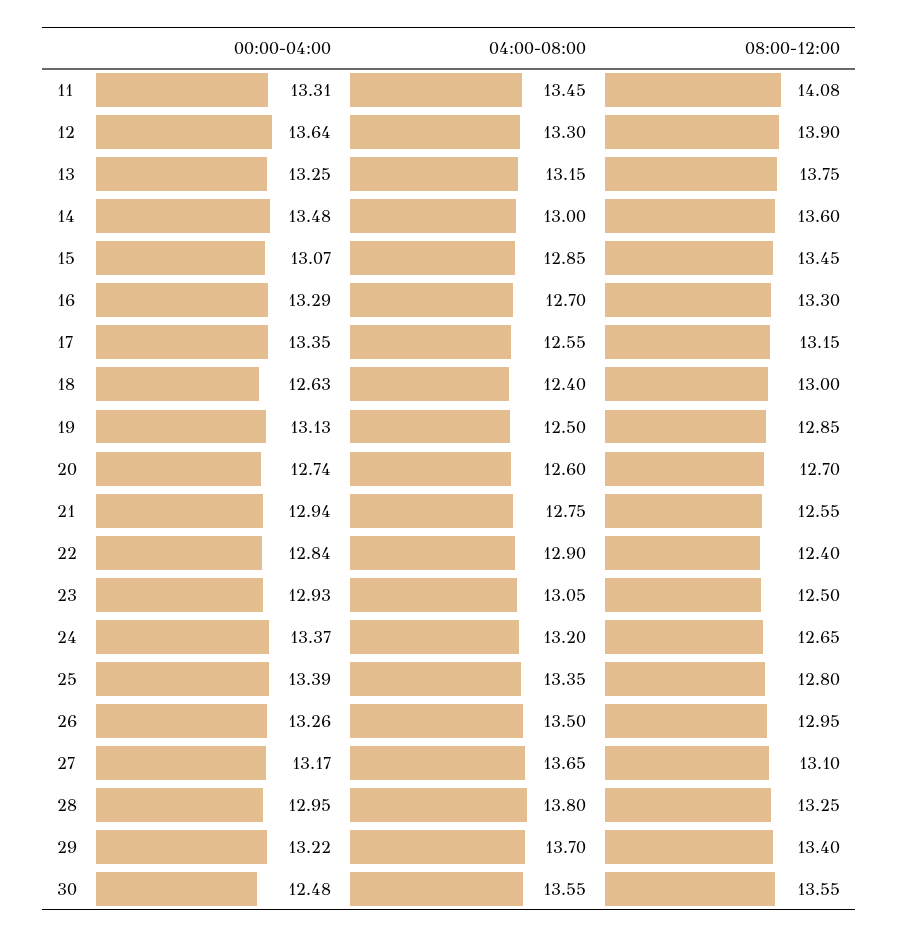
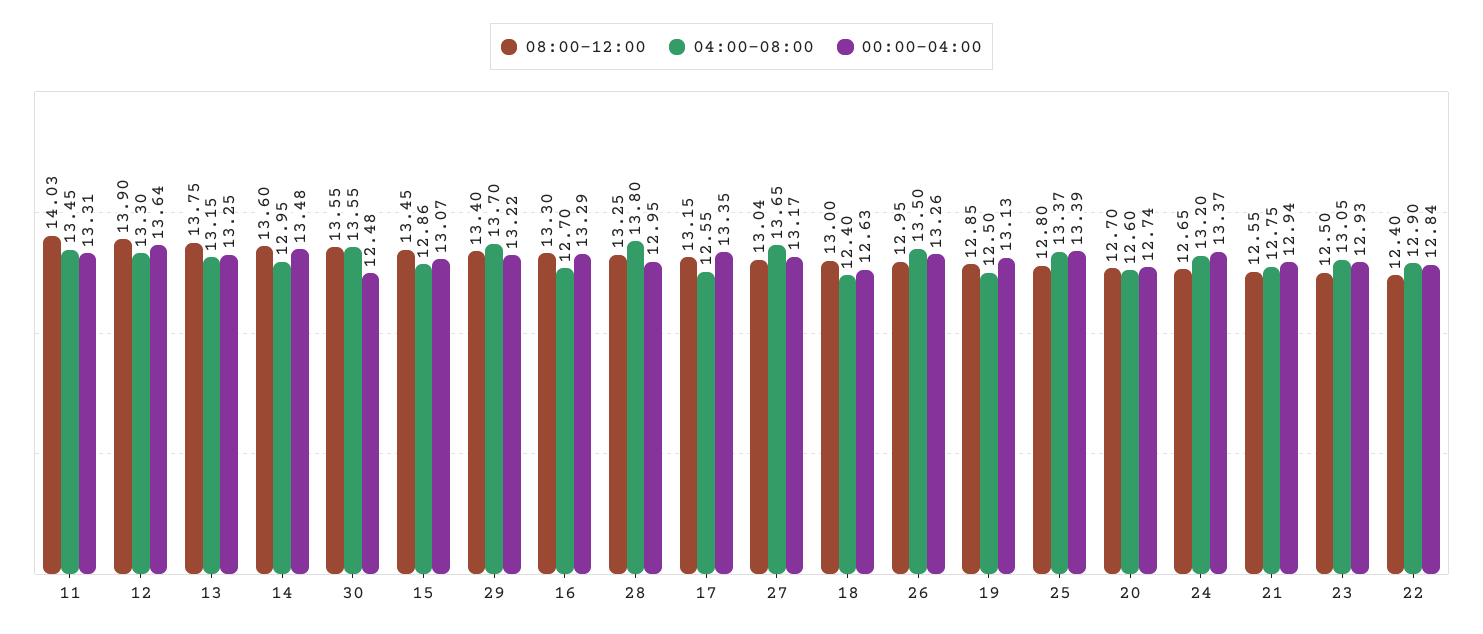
08:00-12:00, 11: 14.08 -> 14.03
04:00-08:00, 14: 13 -> 12.95
04:00-08:00, 15: 12.85 -> 12.86
04:00-08:00, 25: 13.35 -> 13.37
08:00-12:00, 27: 13.1 -> 13.04

